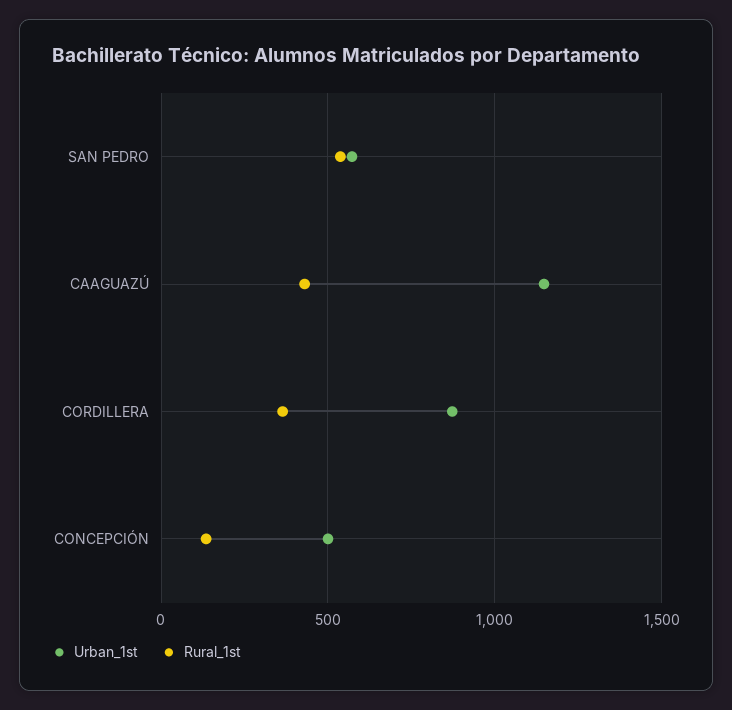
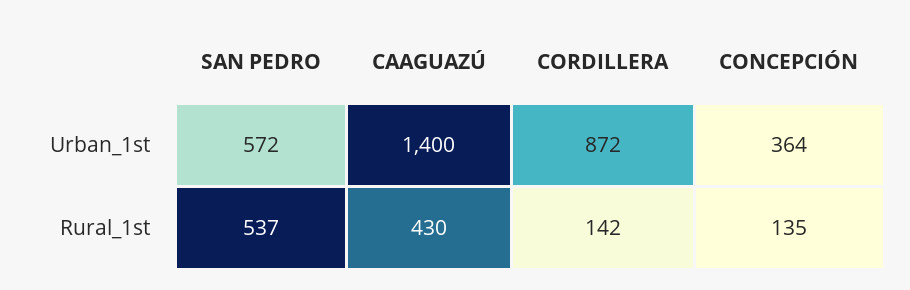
Urban_1st, CAAGUAZÚ: 1150 -> 1400
Rural_1st, CORDILLERA: 350 -> 142
Urban_1st, CONCEPCIÓN: 500 -> 364

